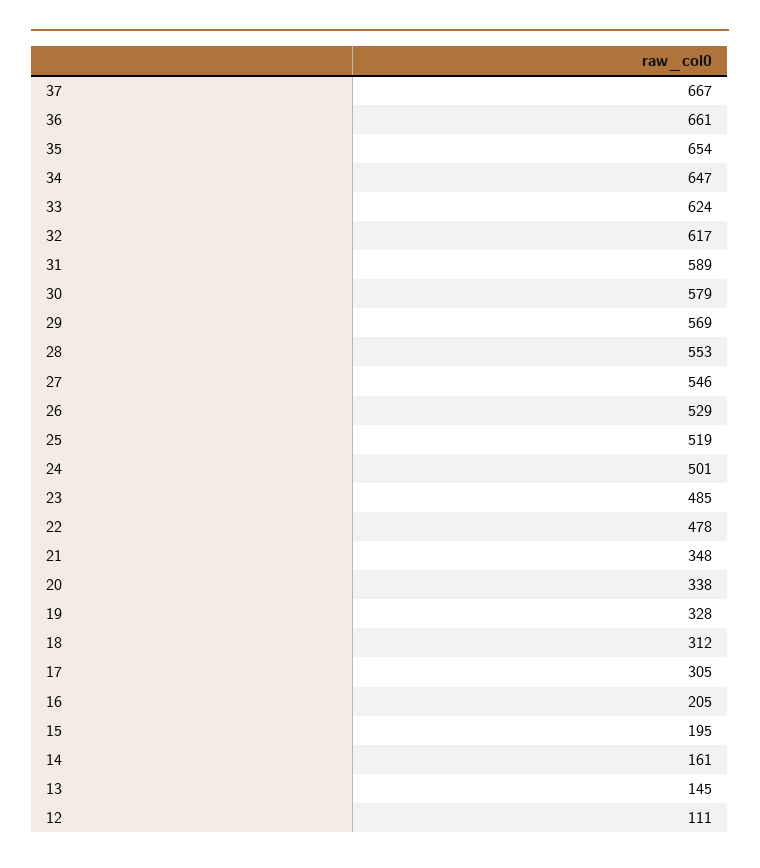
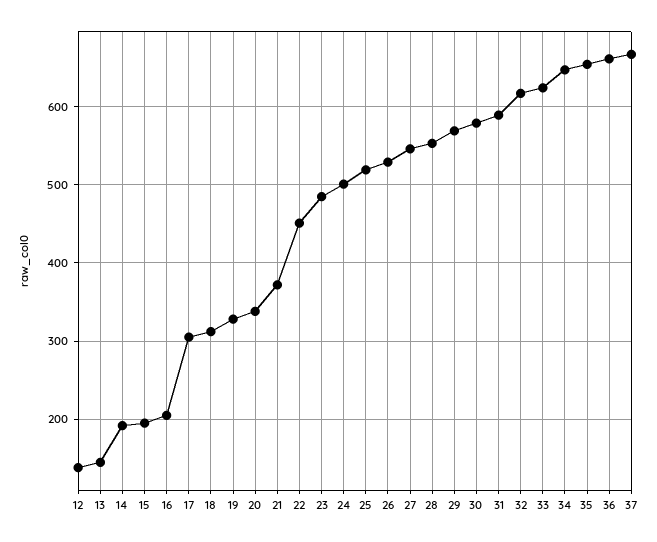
22: 478 -> 450
21: 348 -> 370
14: 161 -> 190
12: 111 -> 140

